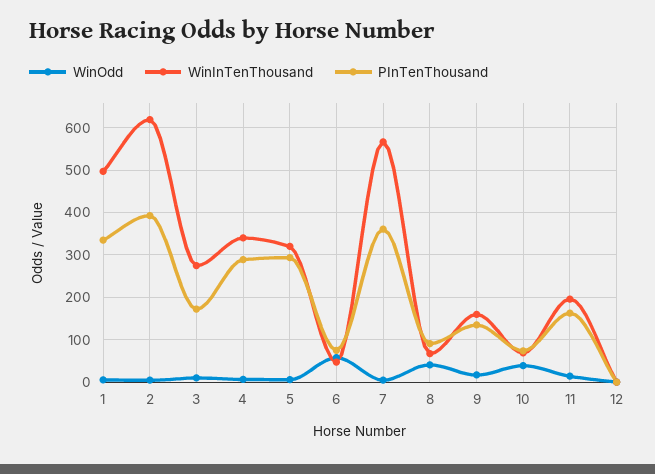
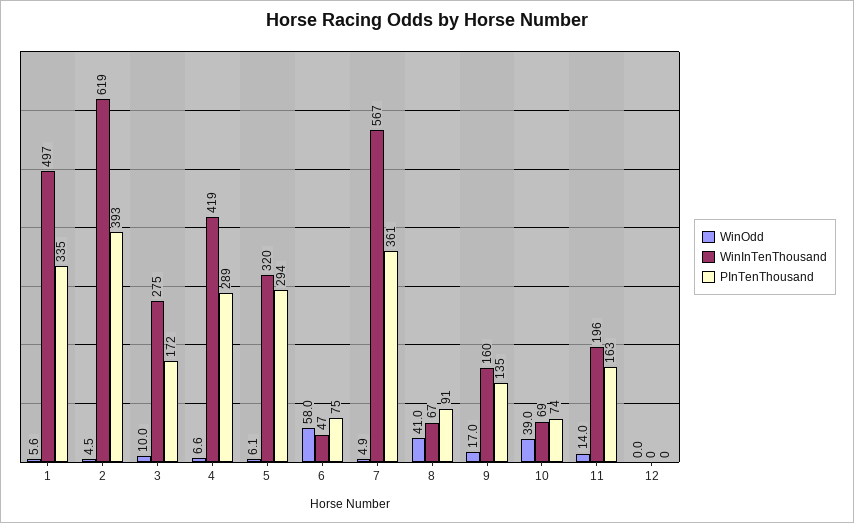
WinInTenThousand, 4: 340 -> 419

